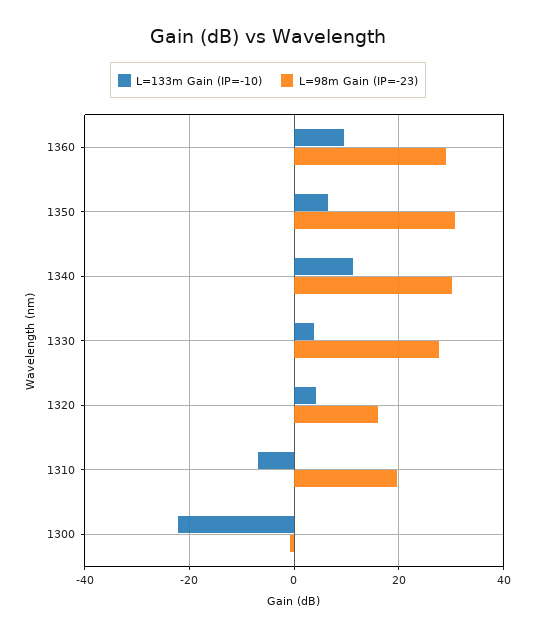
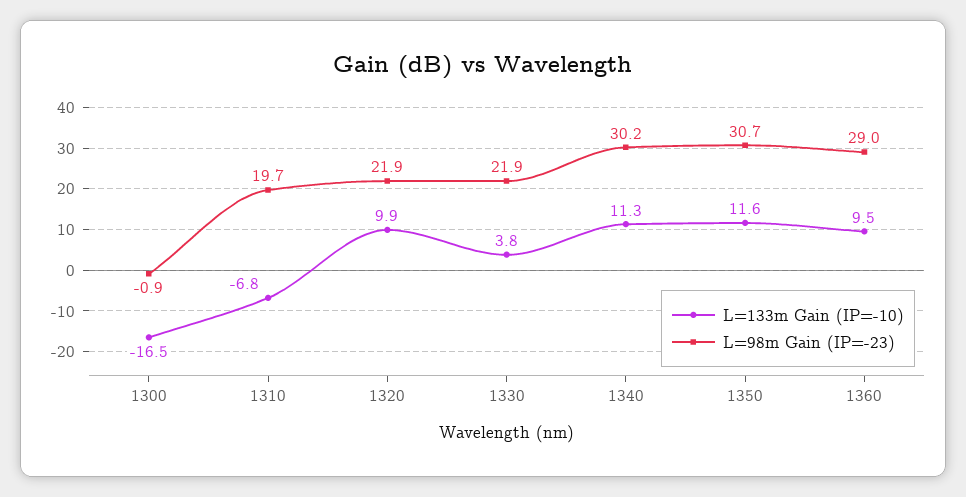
L=133m Gain (IP=-10), 1350: 6 -> 11.6
L=98m Gain (IP=-23), 1330: 28 -> 21.9
L=133m Gain (IP=-10), 1320: 4 -> 9.9
L=98m Gain (IP=-23), 1320: 16 -> 21.9
L=133m Gain (IP=-10), 1300: -22 -> -16.5

